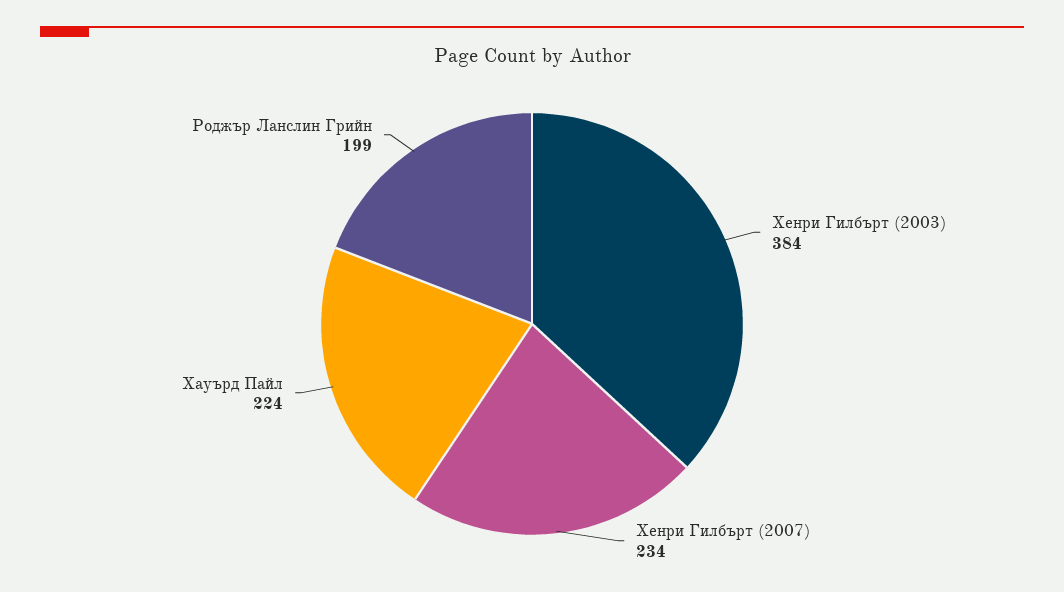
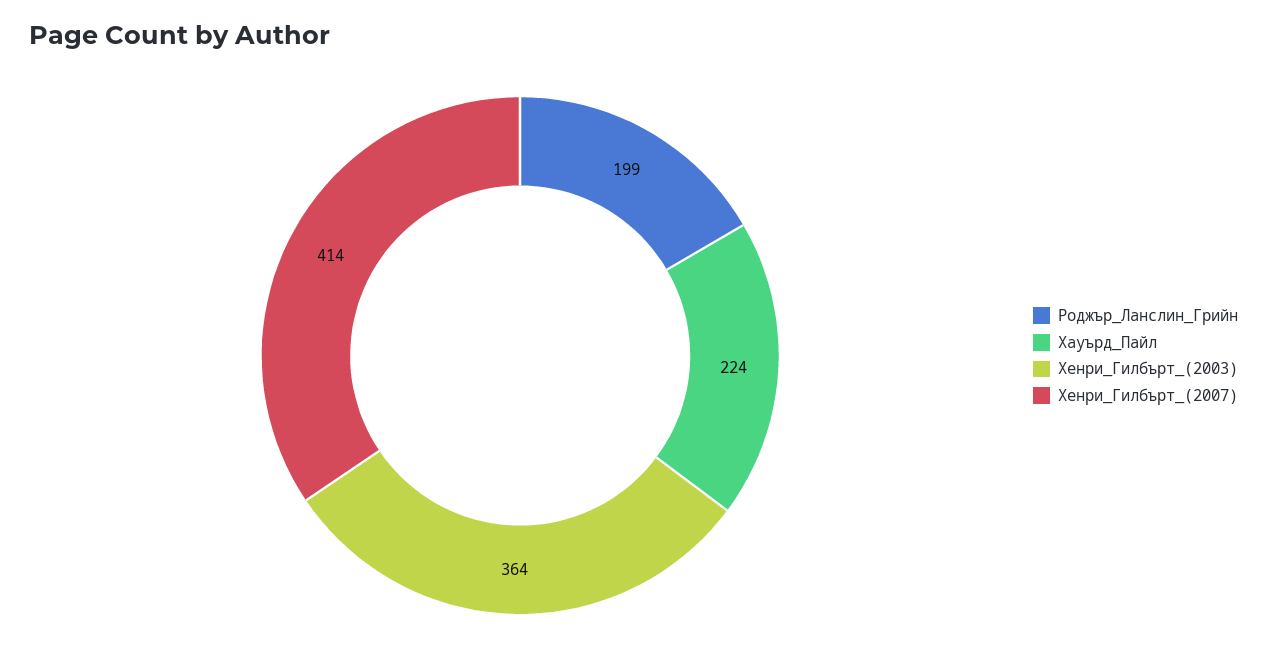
Хенри Гилбърт (2003): 384 -> 364
Хенри Гилбърт (2007): 234 -> 414

